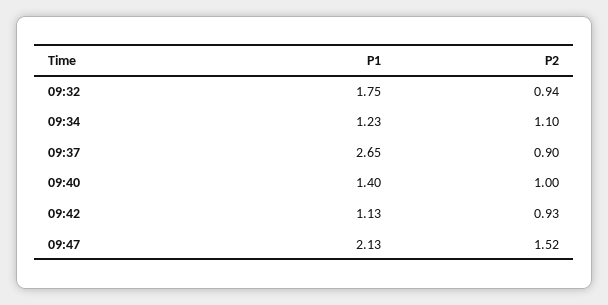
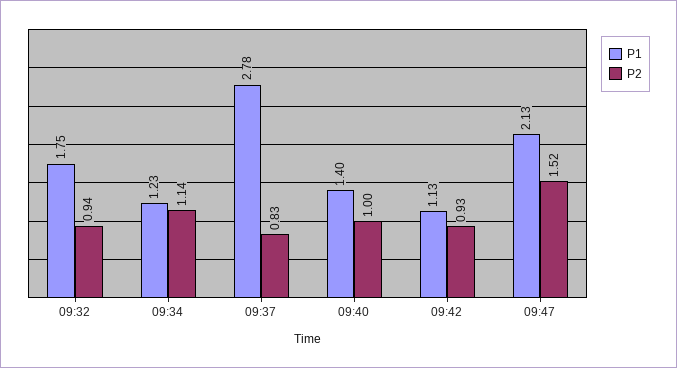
P2, 09:34: 1.1 -> 1.14
P1, 09:37: 2.65 -> 2.78
P2, 09:37: 0.9 -> 0.83

